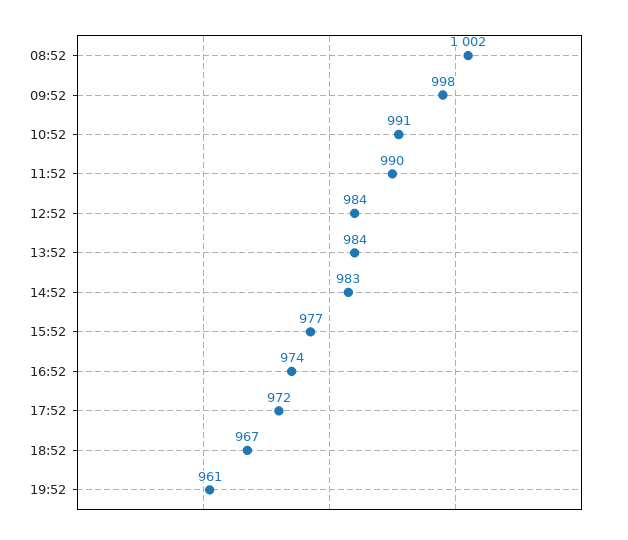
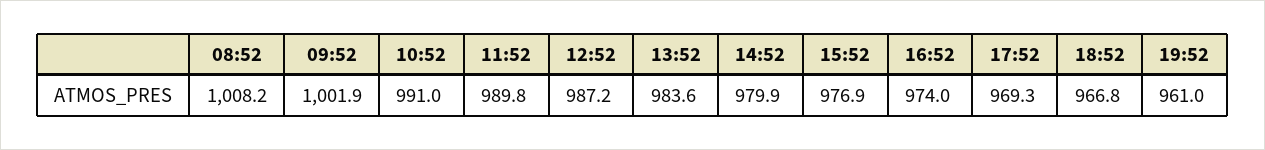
08:52: 1002 -> 1008.2
09:52: 998 -> 1001.9
12:52: 984 -> 987.2
14:52: 983 -> 979.9
17:52: 972 -> 969.3

